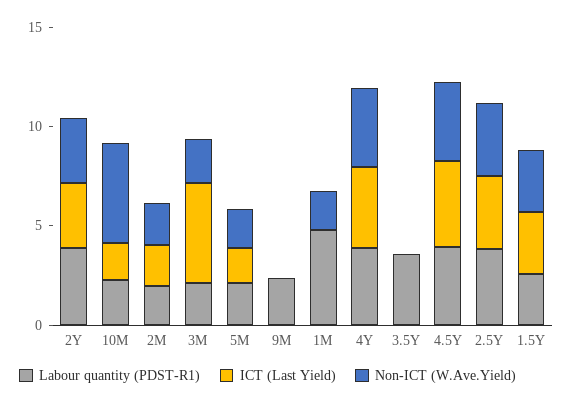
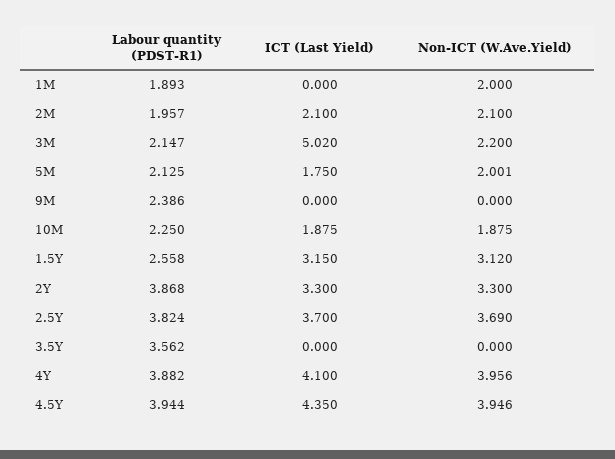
Non-ICT (W.Ave.Yield), 10M: 5 -> 1.875
Labour quantity (PDST-R1), 1M: 5 -> 1.893

